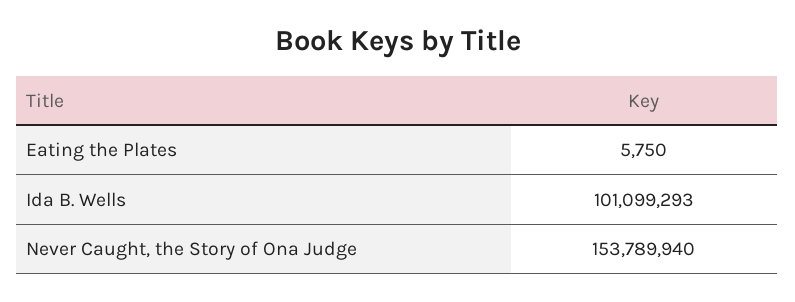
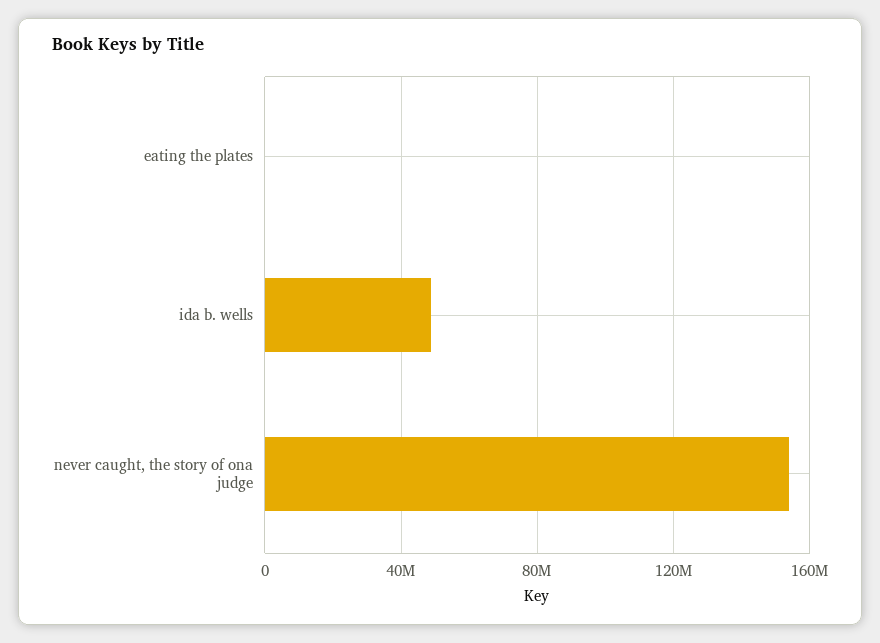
Ida B. Wells: 101099293 -> 50000000

